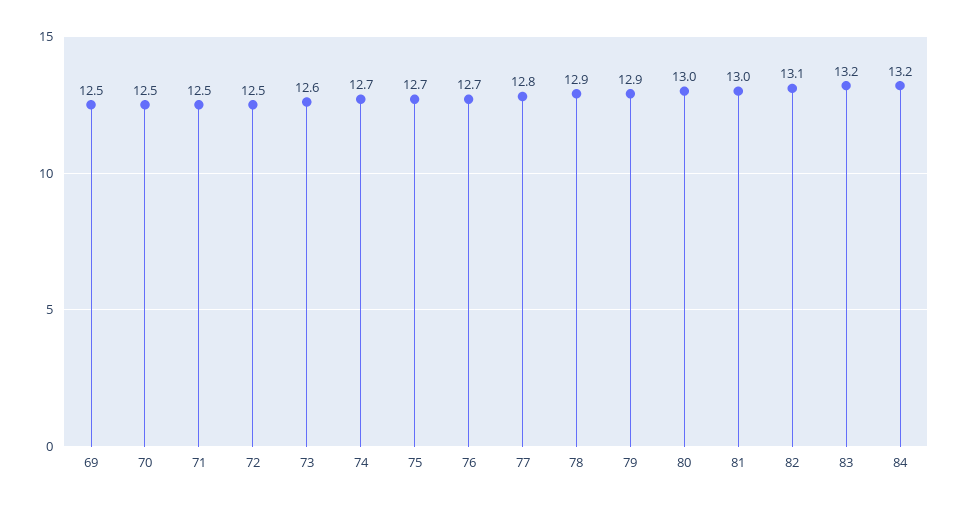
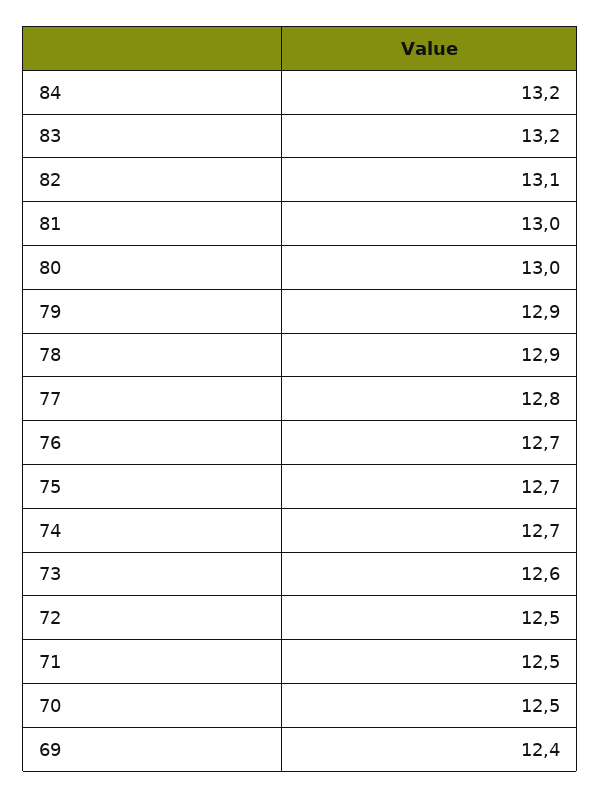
69: 12.5 -> 12.4

